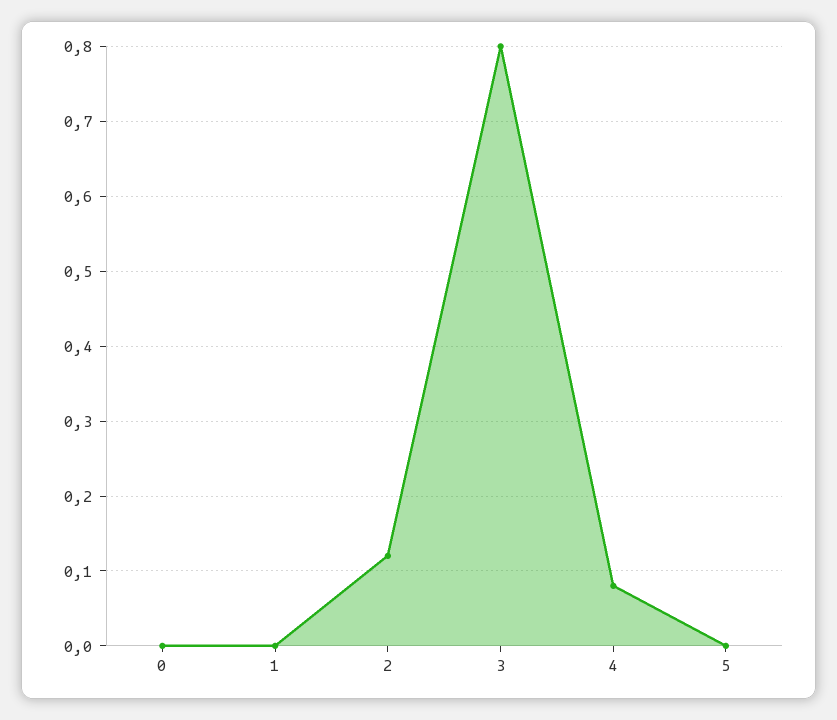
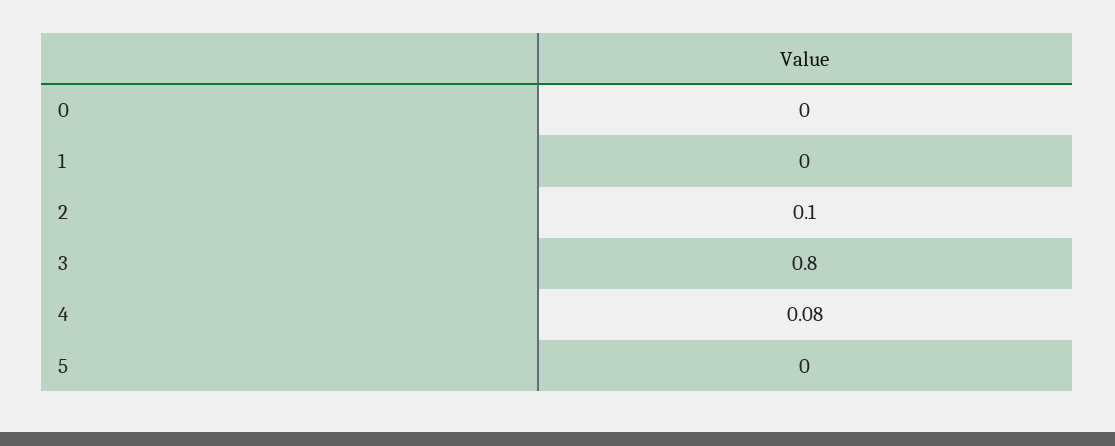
2: 0.12 -> 0.1

